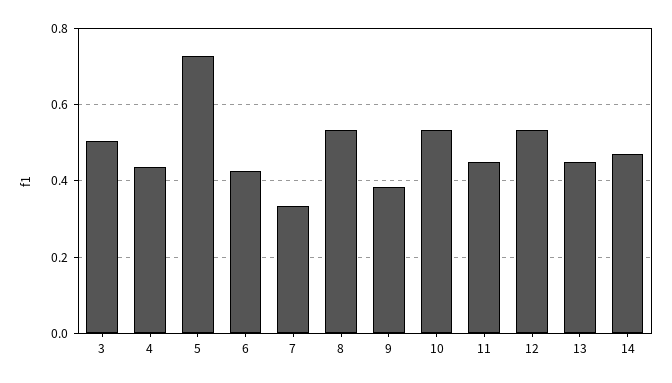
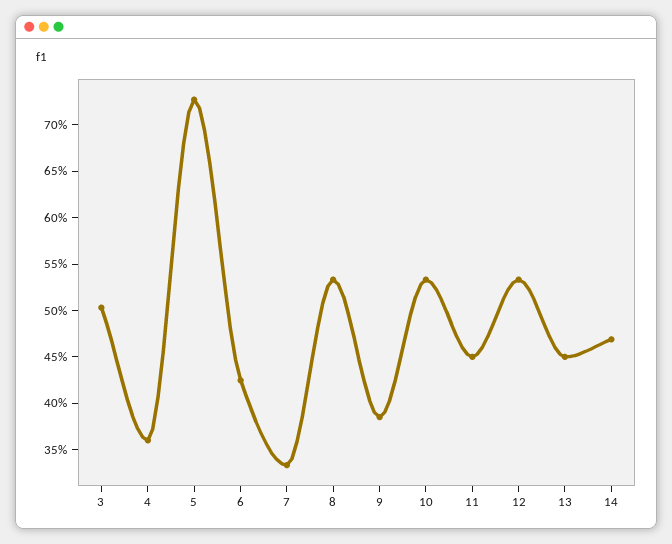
4: 0.44 -> 0.36

